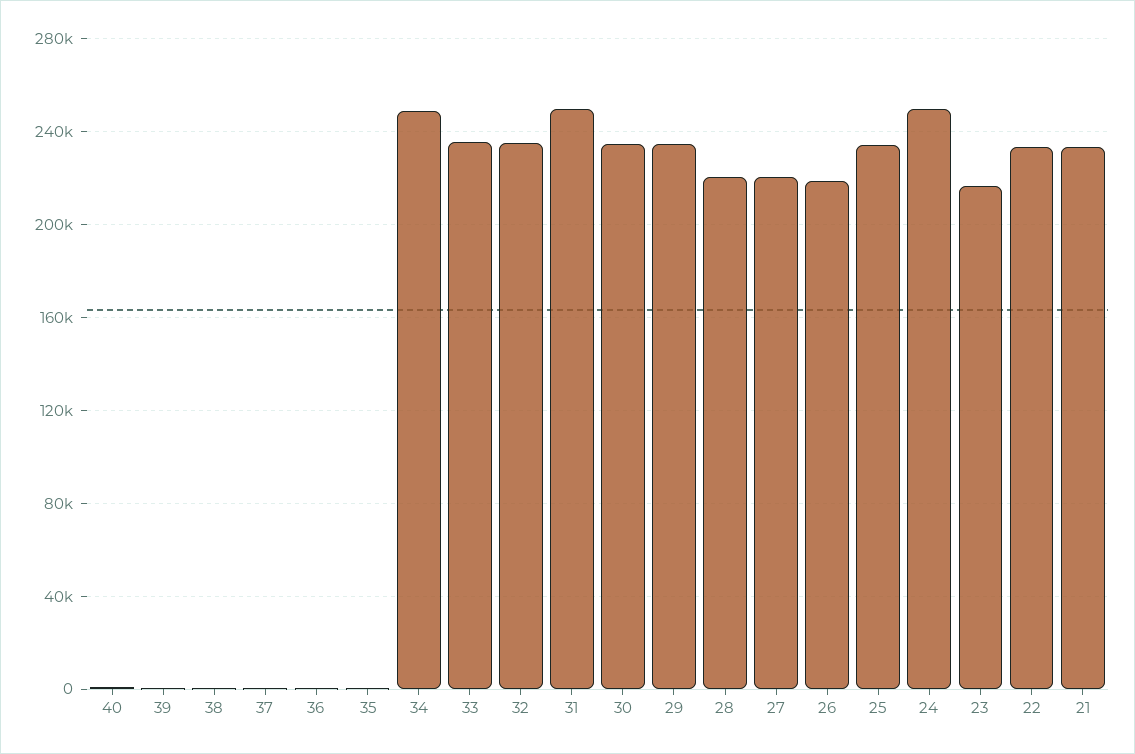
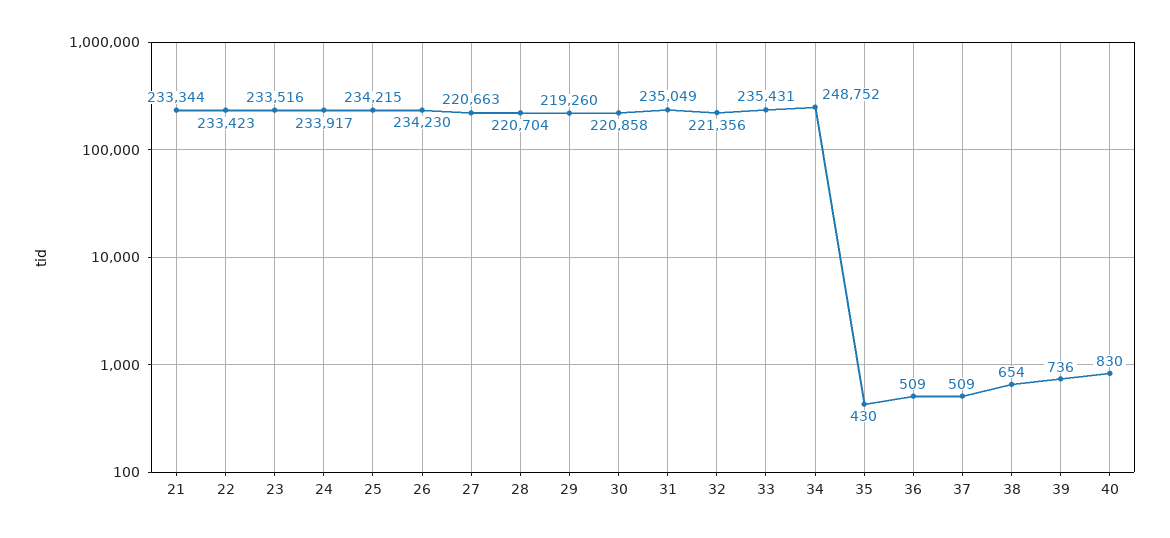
32: 235000 -> 221356
31: 250000 -> 235049
30: 235000 -> 220858
29: 235000 -> 219260
26: 220000 -> 234230
24: 250000 -> 233917
23: 215000 -> 233516

